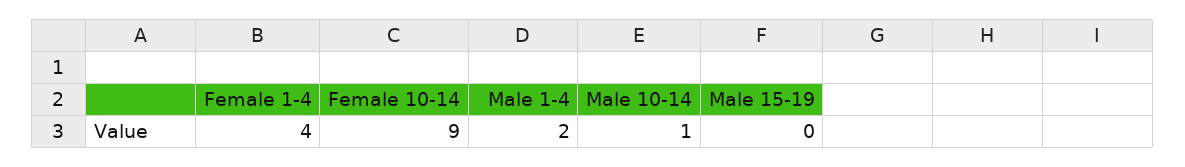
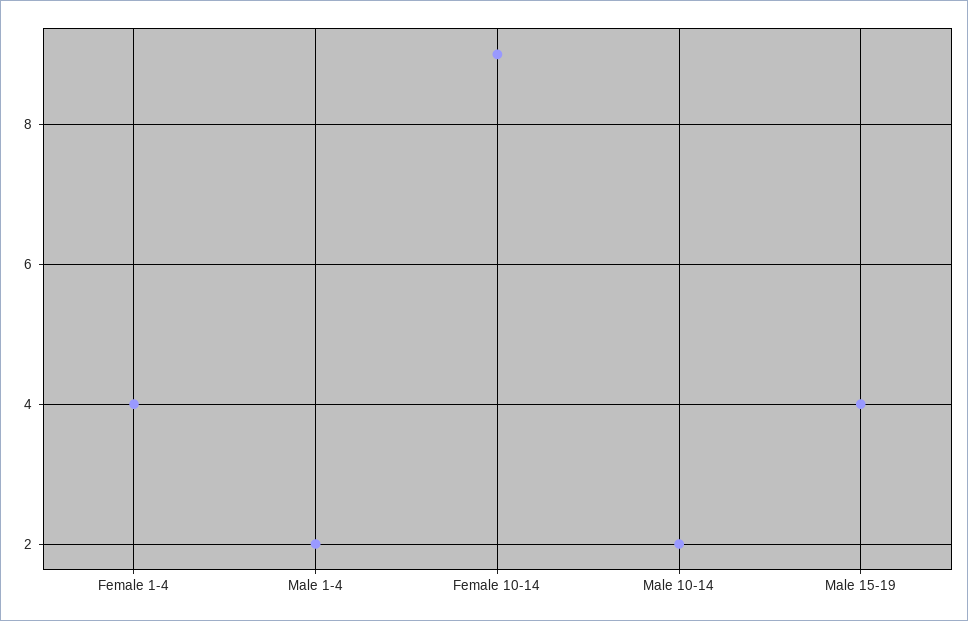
Male 10-14: 1 -> 2
Male 15-19: 0 -> 4

